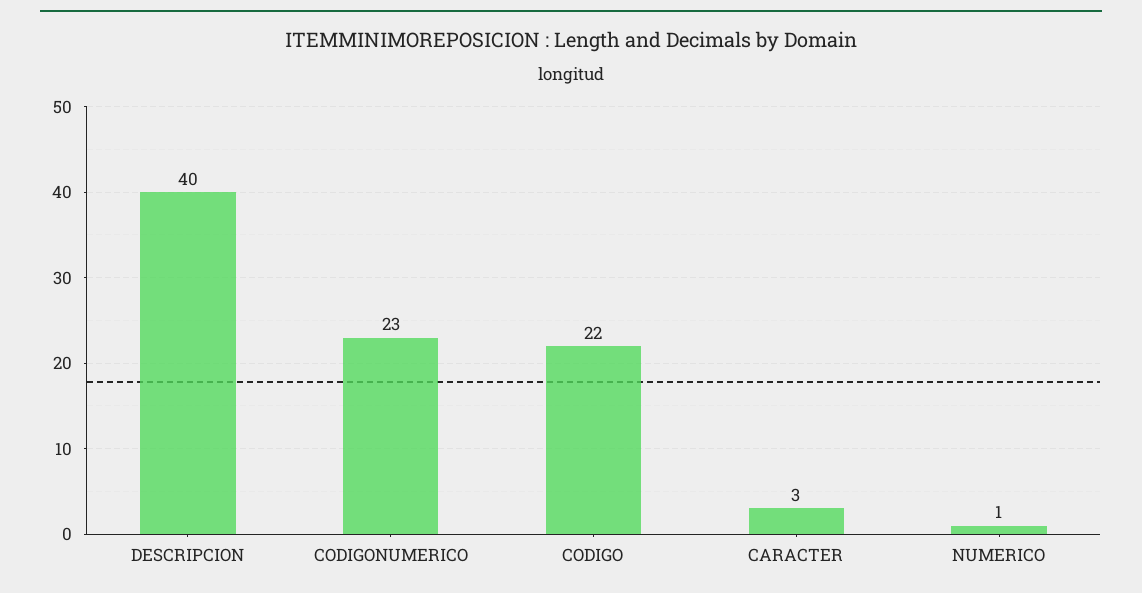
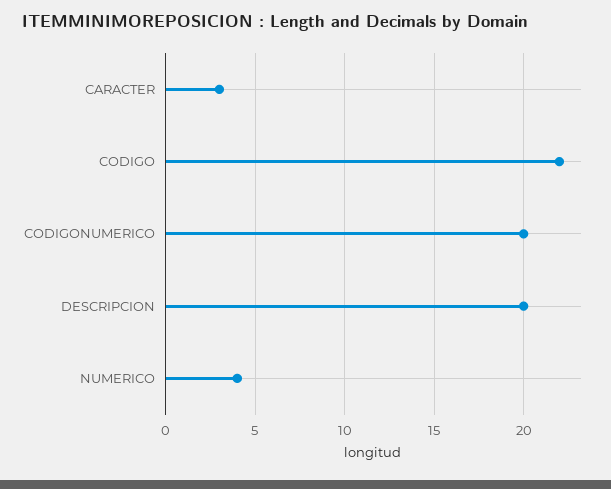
DESCRIPCION: 40 -> 20
CODIGONUMERICO: 23 -> 20
NUMERICO: 1 -> 4

